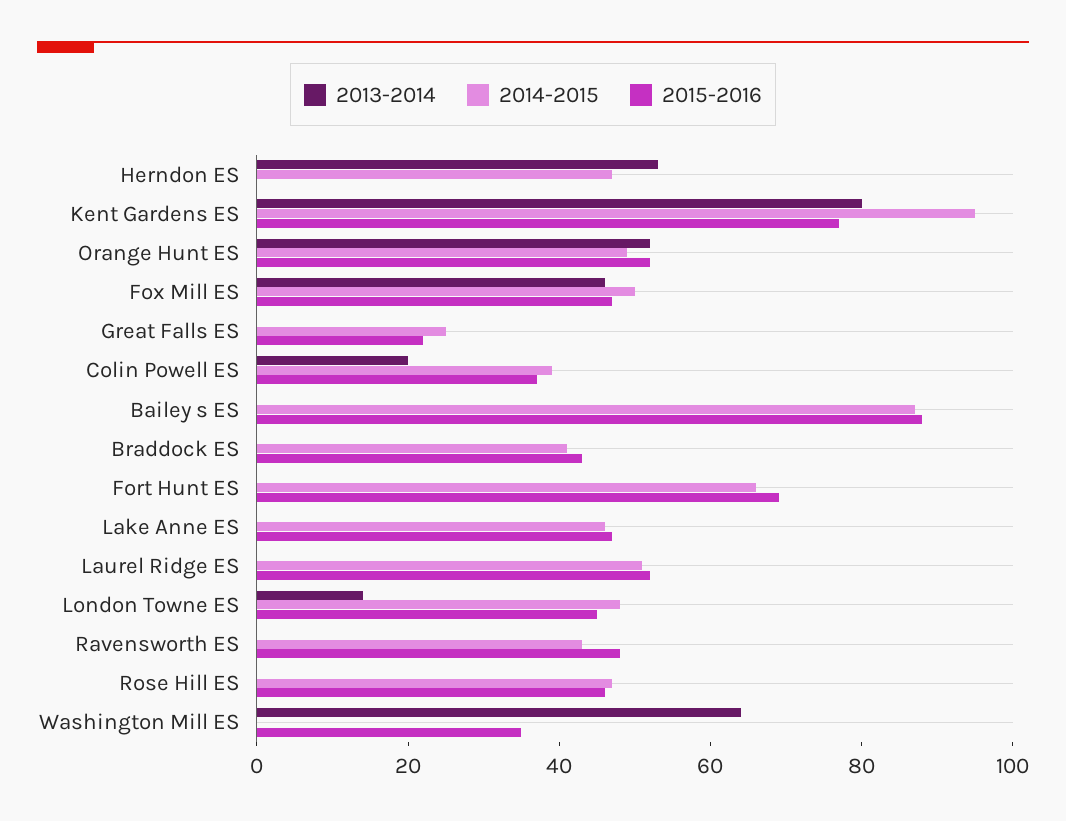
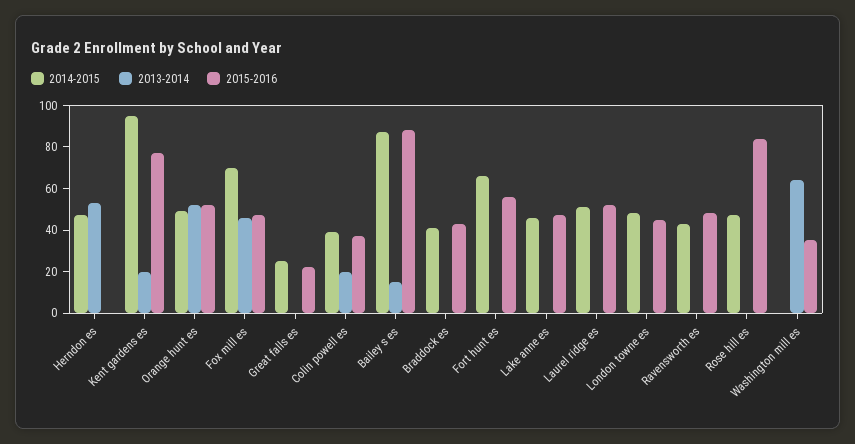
2013-2014, Kent Gardens ES: 80 -> 20
2014-2015, Fox Mill ES: 50 -> 70
2013-2014, Bailey s ES: 0 -> 15
2015-2016, Fort Hunt ES: 70 -> 55
2013-2014, London Towne ES: 15 -> 0
2015-2016, Rose Hill ES: 45 -> 85

